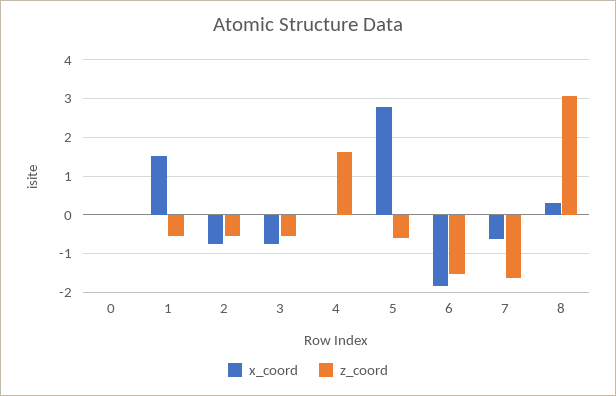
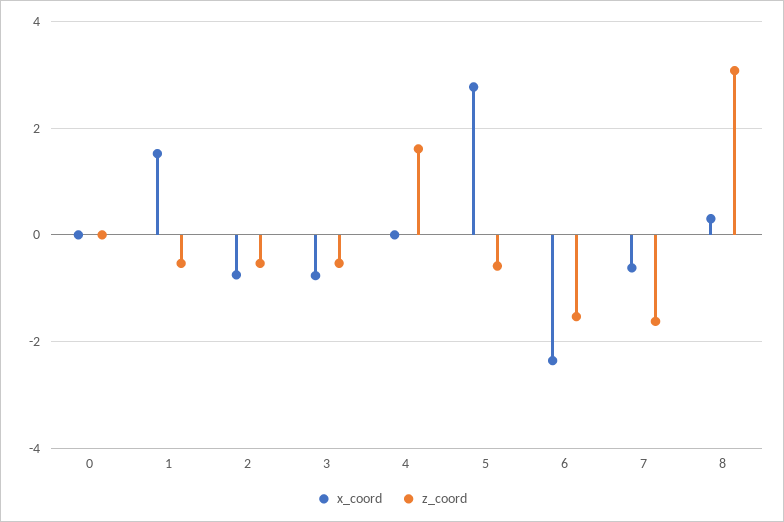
x_coord, 6: -1.8 -> -2.4

